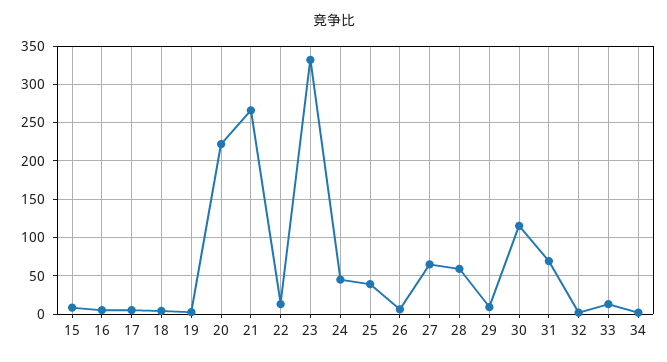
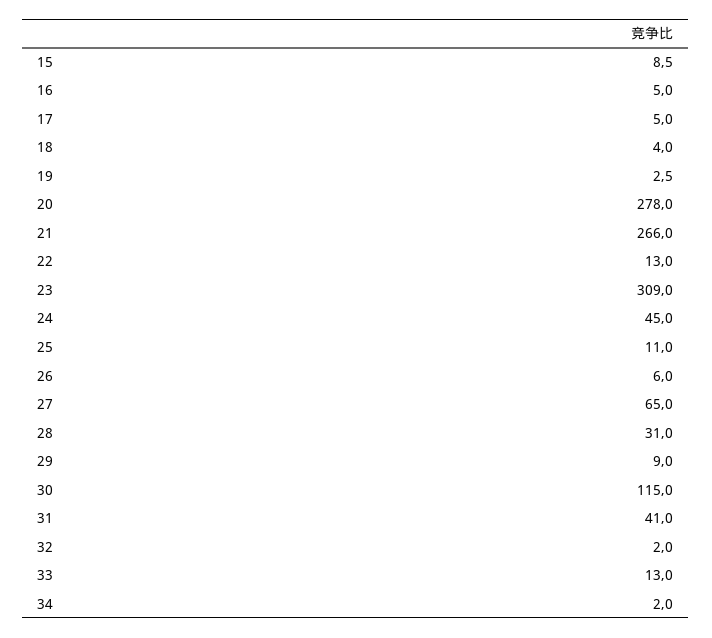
20: 220 -> 278
23: 330 -> 309
25: 40 -> 11
28: 60 -> 31
31: 70 -> 41

